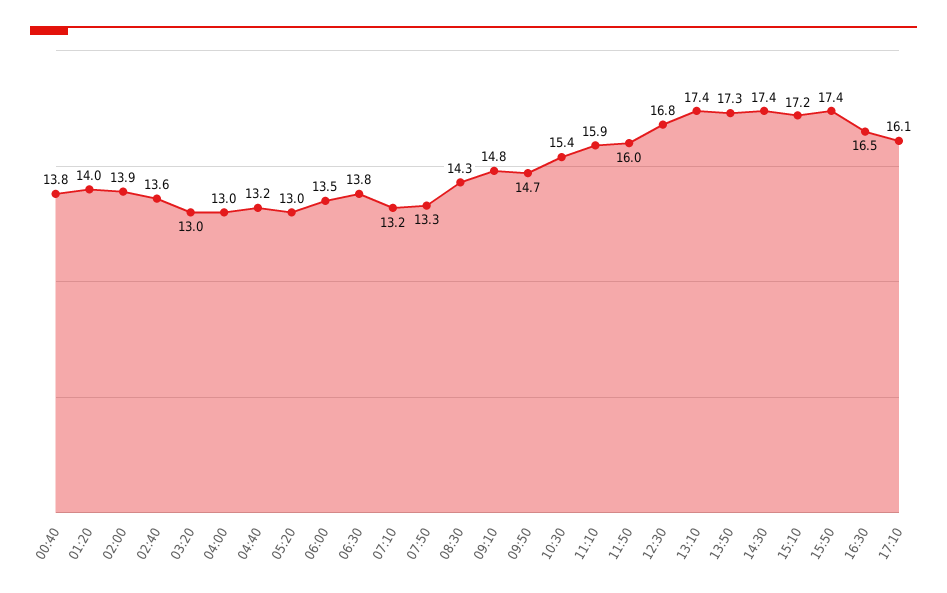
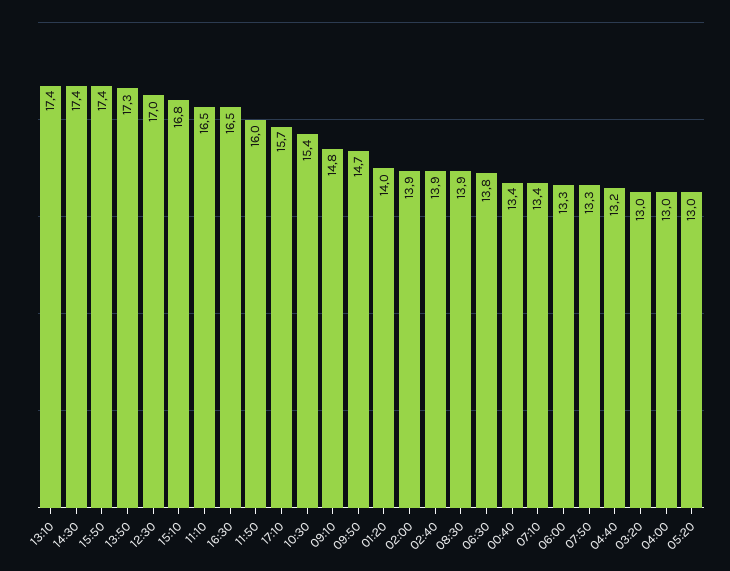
00:40: 13.8 -> 13.4
02:40: 13.6 -> 13.9
06:00: 13.5 -> 13.3
07:10: 13.2 -> 13.4
08:30: 14.3 -> 13.9
11:10: 15.9 -> 16.5
12:30: 16.8 -> 17
15:10: 17.2 -> 16.8
17:10: 16.1 -> 15.7

